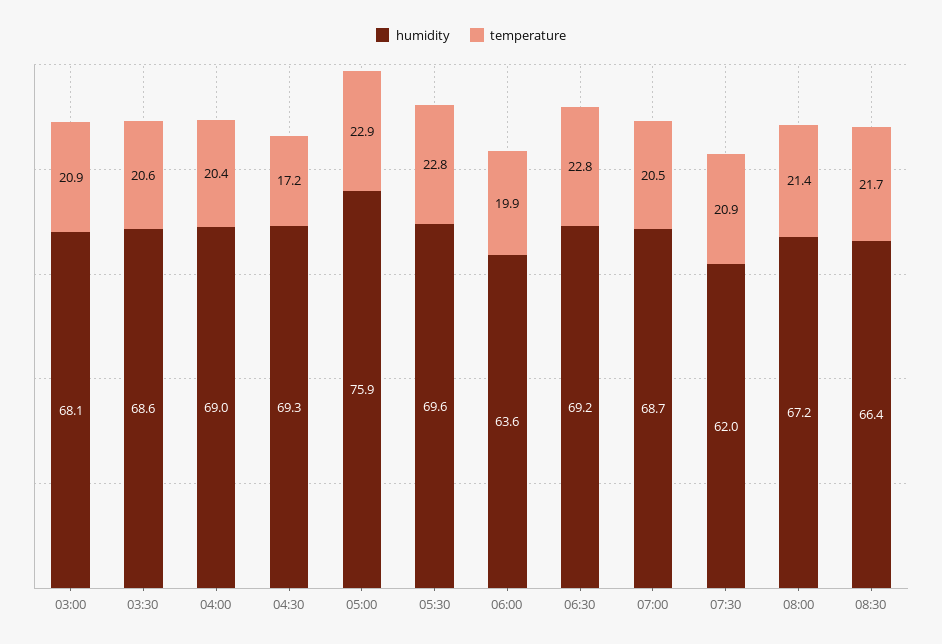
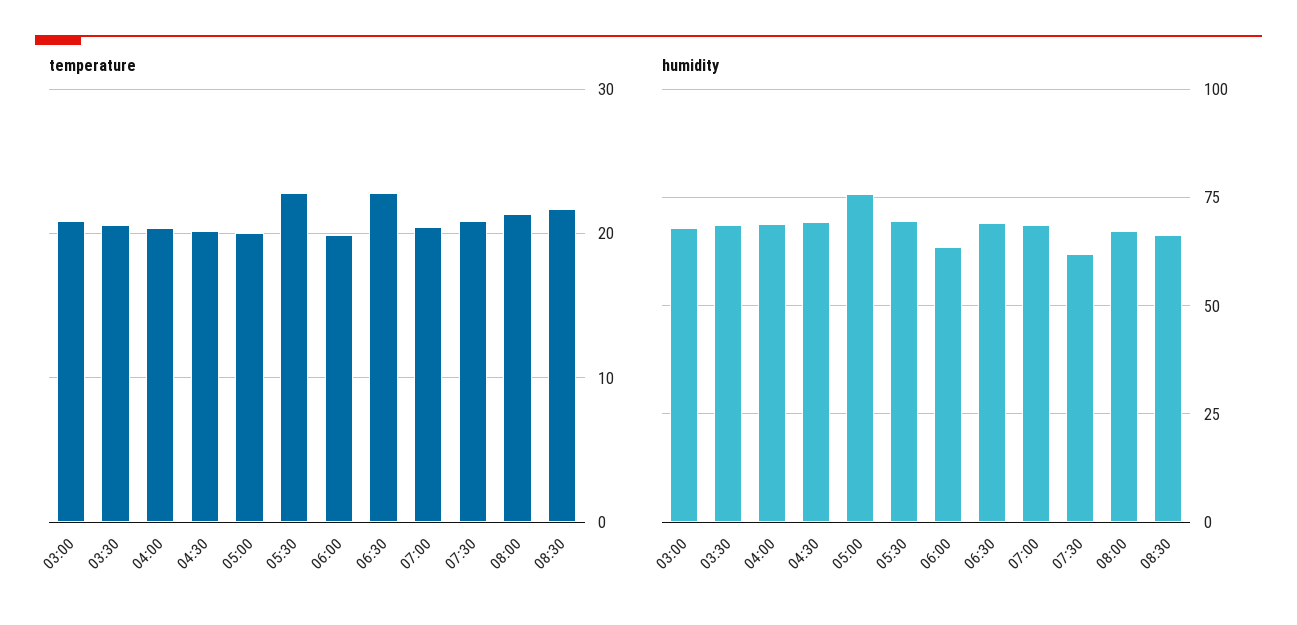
temperature, 04:30: 17.2 -> 20
temperature, 05:00: 22.9 -> 20

